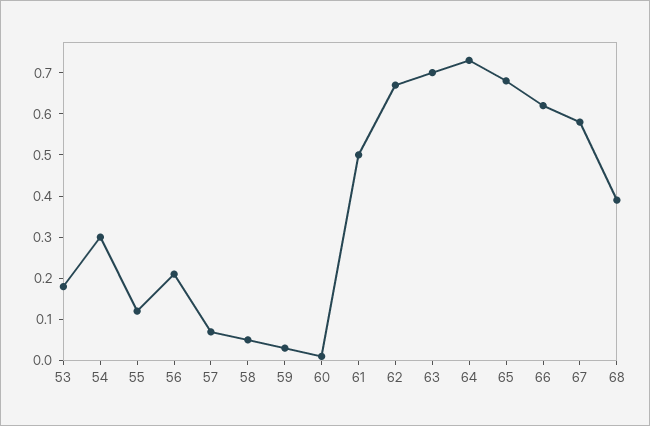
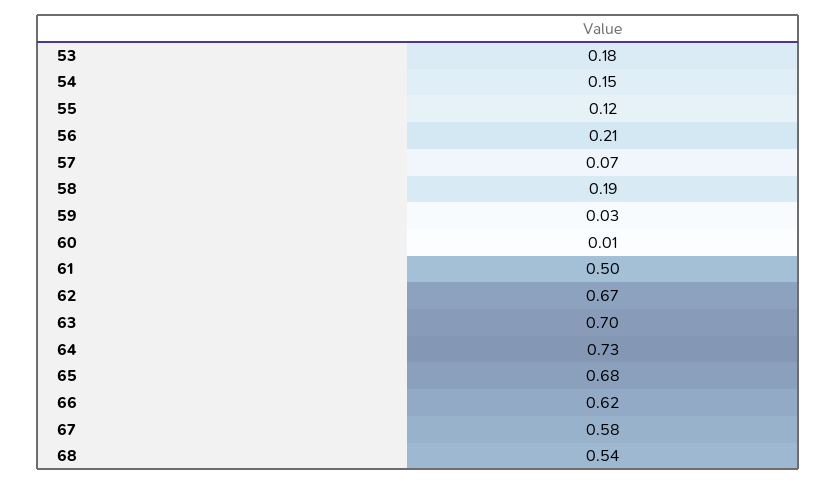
54: 0.3 -> 0.15
58: 0.05 -> 0.19
68: 0.4 -> 0.54

